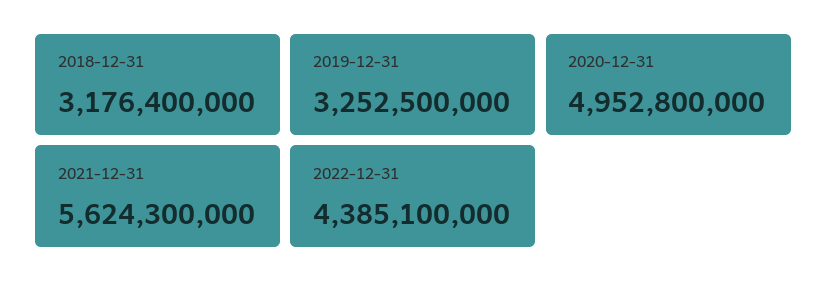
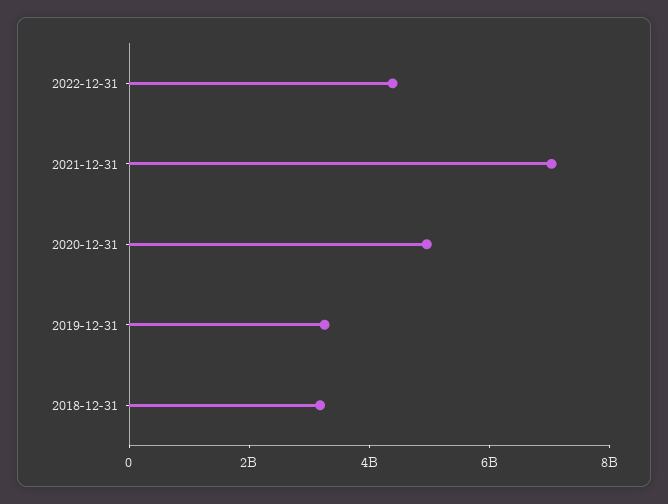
2021-12-31: 5624300000 -> 7000000000

